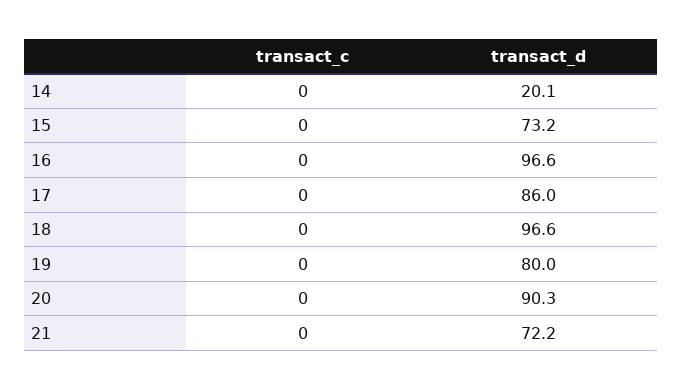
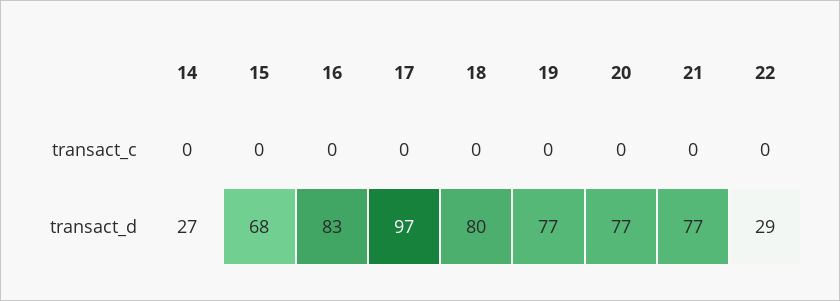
transact_d, 14: 20.1 -> 27
transact_d, 15: 73.2 -> 68
transact_d, 16: 96.6 -> 83
transact_d, 17: 86 -> 97
transact_d, 18: 96.6 -> 80
transact_d, 19: 80 -> 77
transact_d, 20: 90.3 -> 77
transact_d, 21: 72.2 -> 77
transact_c, 22: none -> 0
transact_d, 22: none -> 29

